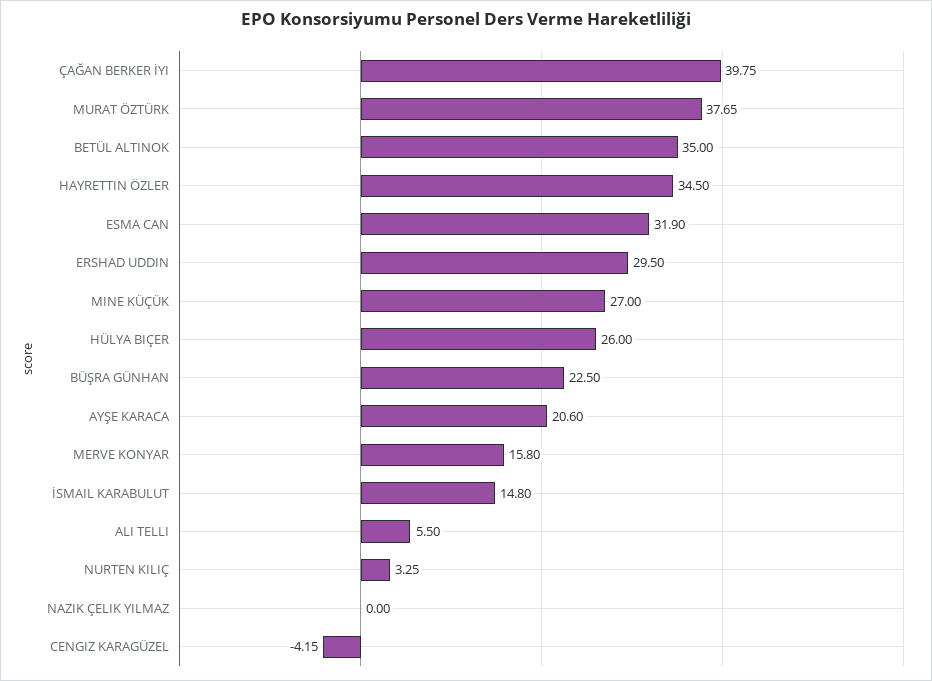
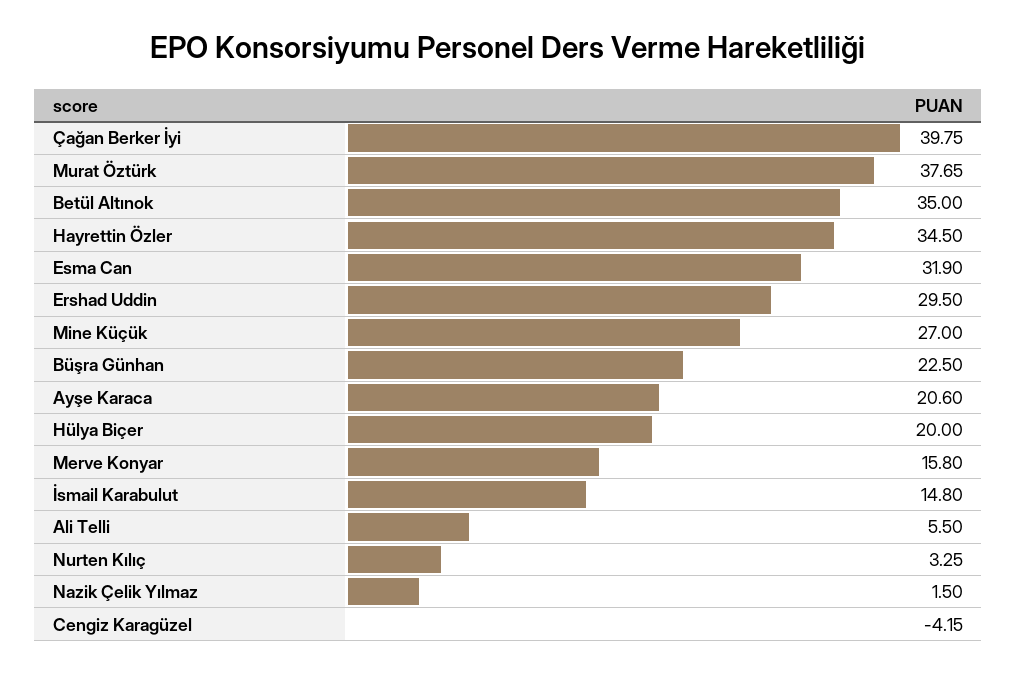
HÜLYA BIÇER: 26 -> 20
NAZIK ÇELIK YILMAZ: 0 -> 1.5

